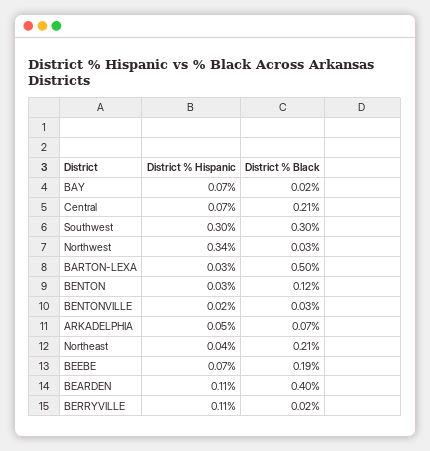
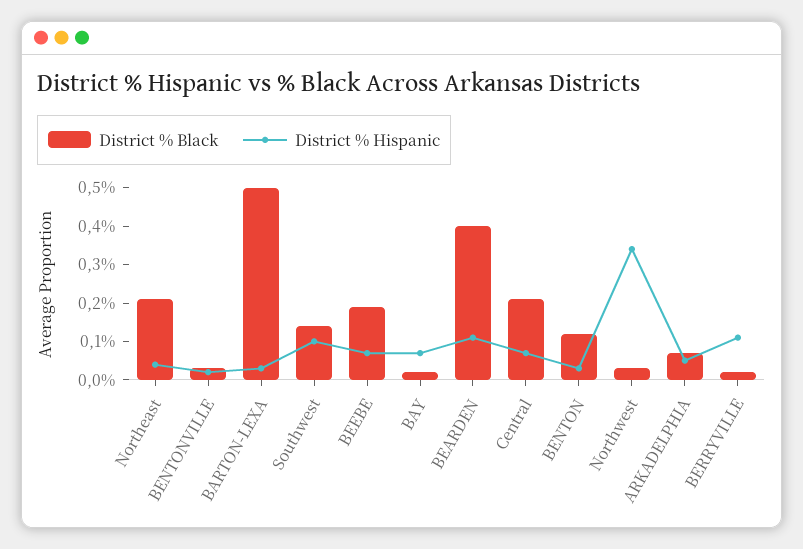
District % Hispanic, Southwest: 0.3 -> 0.1
District % Black, Southwest: 0.3 -> 0.15

